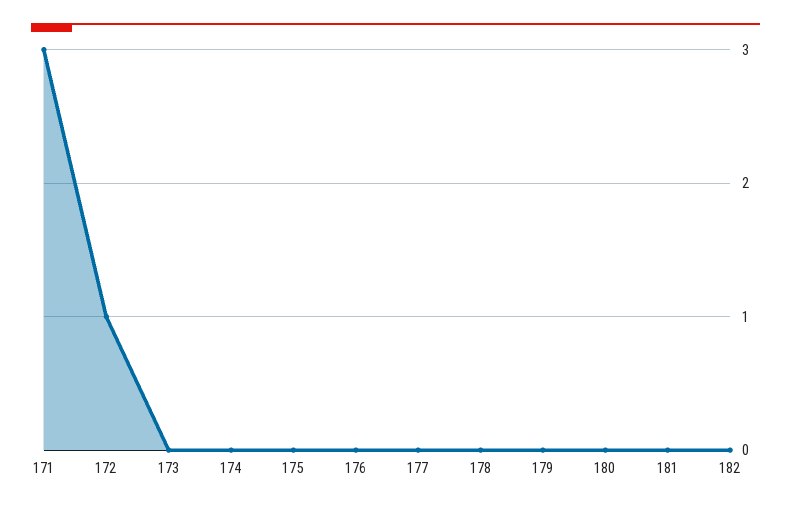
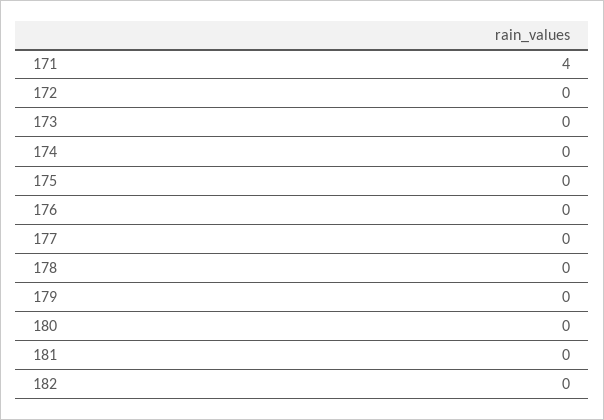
171: 3 -> 4
172: 1 -> 0

